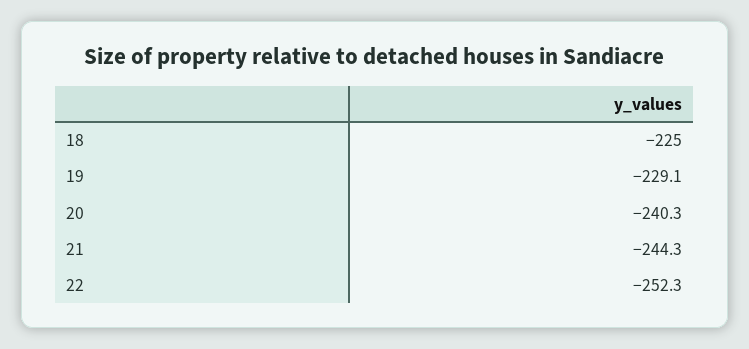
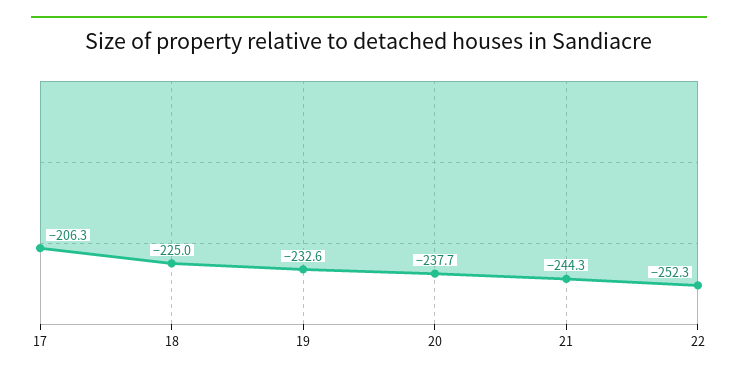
19: -229.1 -> -232.6
20: -240.3 -> -237.7
17: none -> -206.3

